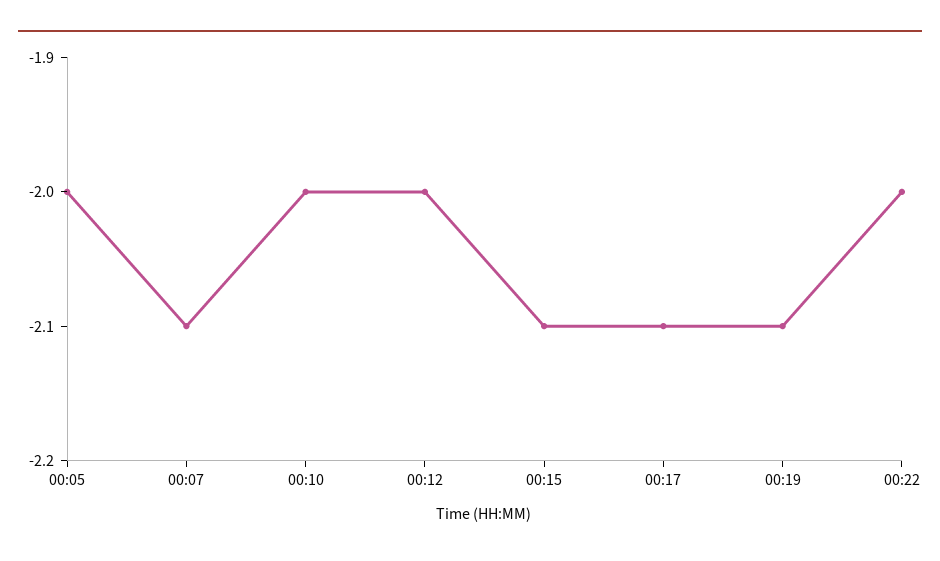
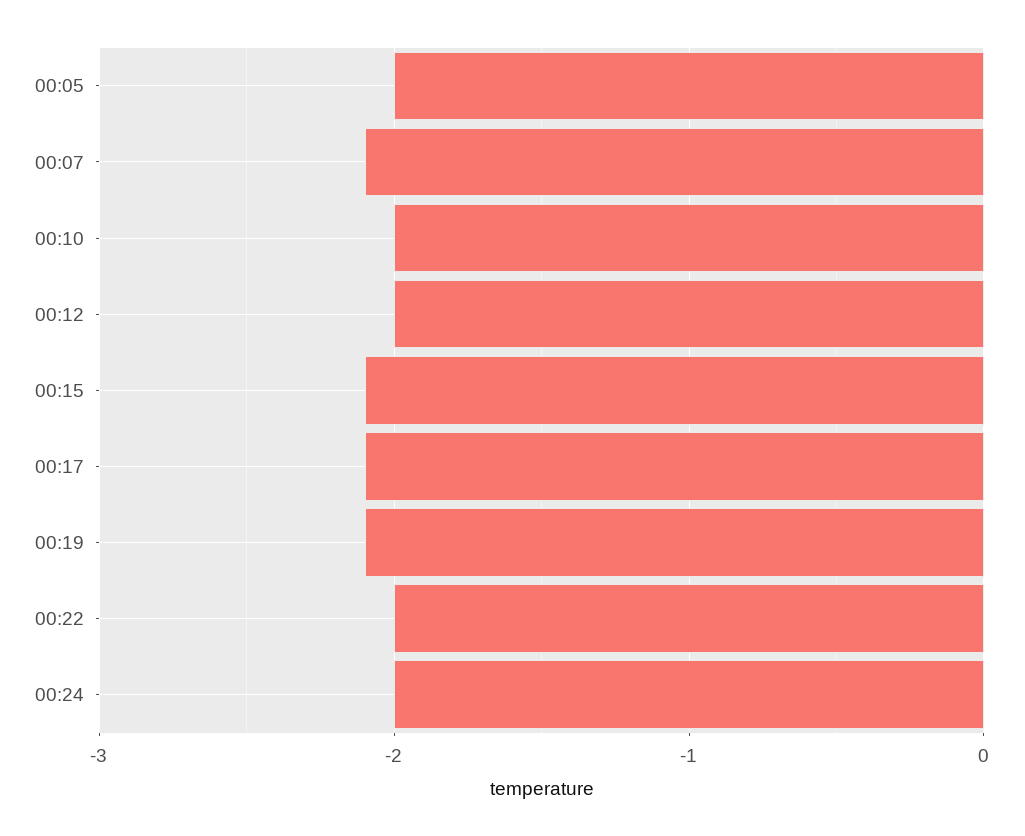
00:24: none -> -2

